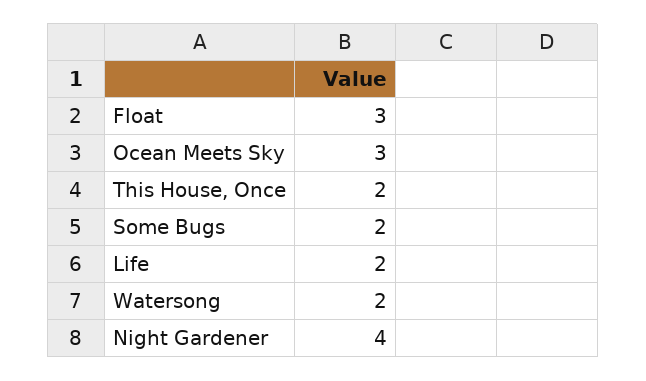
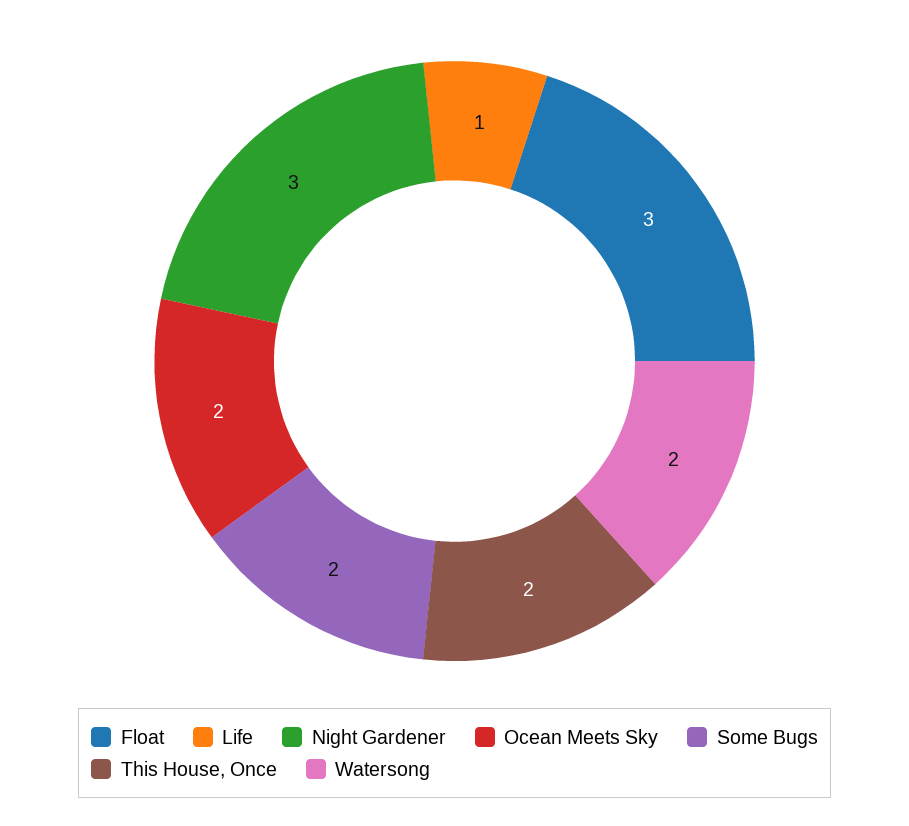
Ocean Meets Sky: 3 -> 2
Life: 2 -> 1
Night Gardener: 4 -> 3

